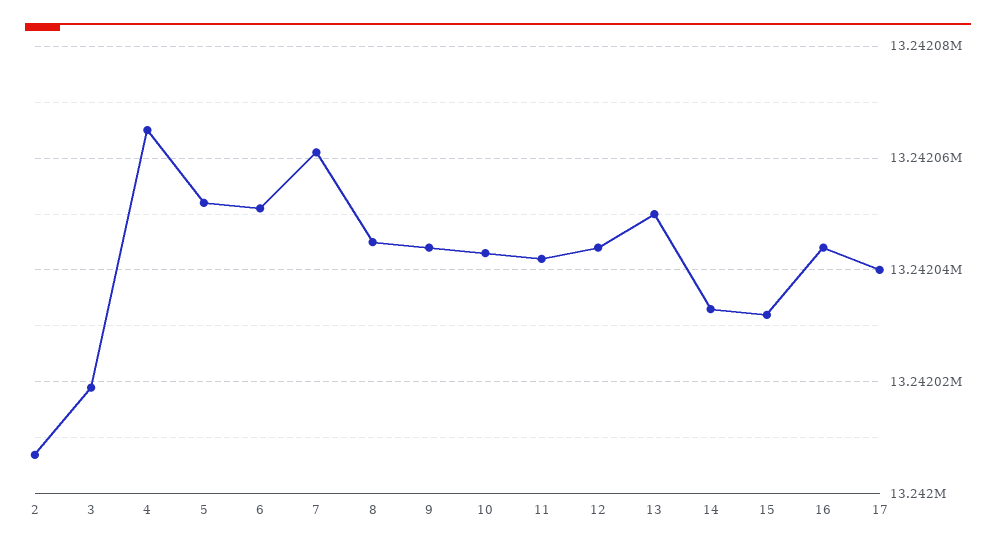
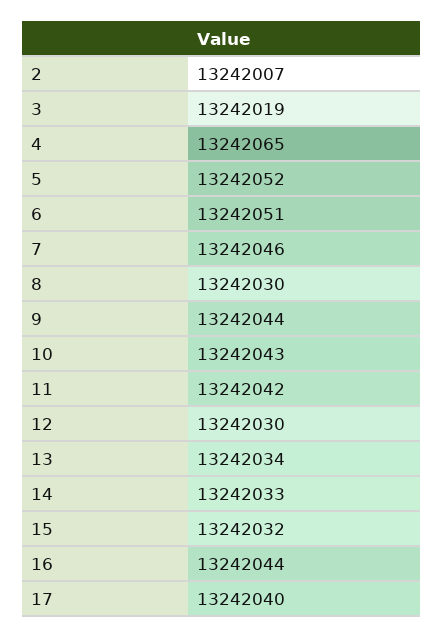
7: 13242060 -> 13242046
8: 13242045 -> 13242030
12: 13242045 -> 13242030
13: 13242050 -> 13242034

